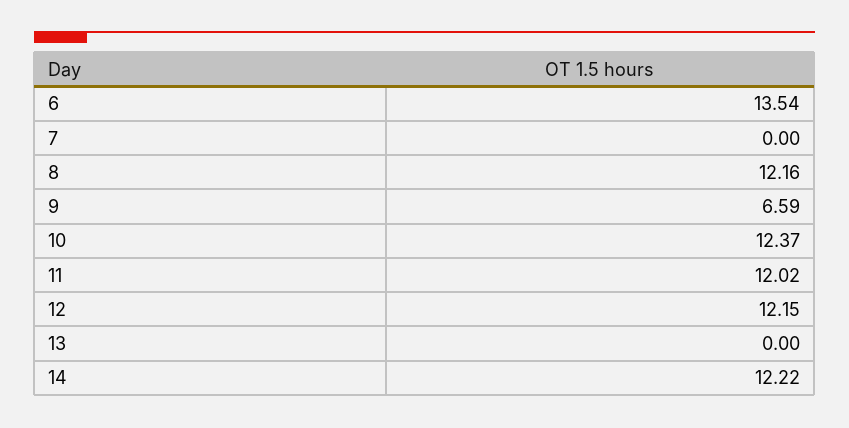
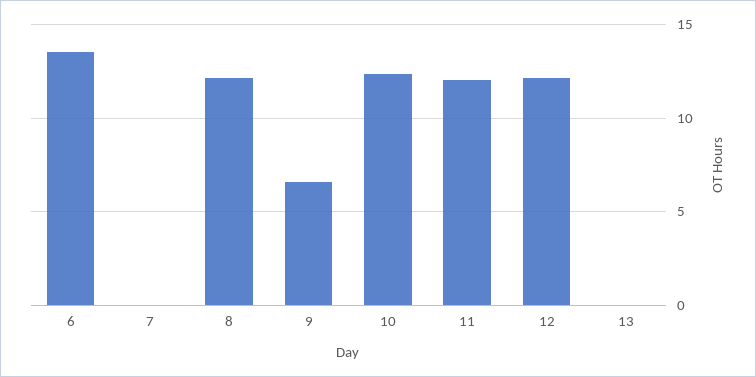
14: 12.22 -> none

